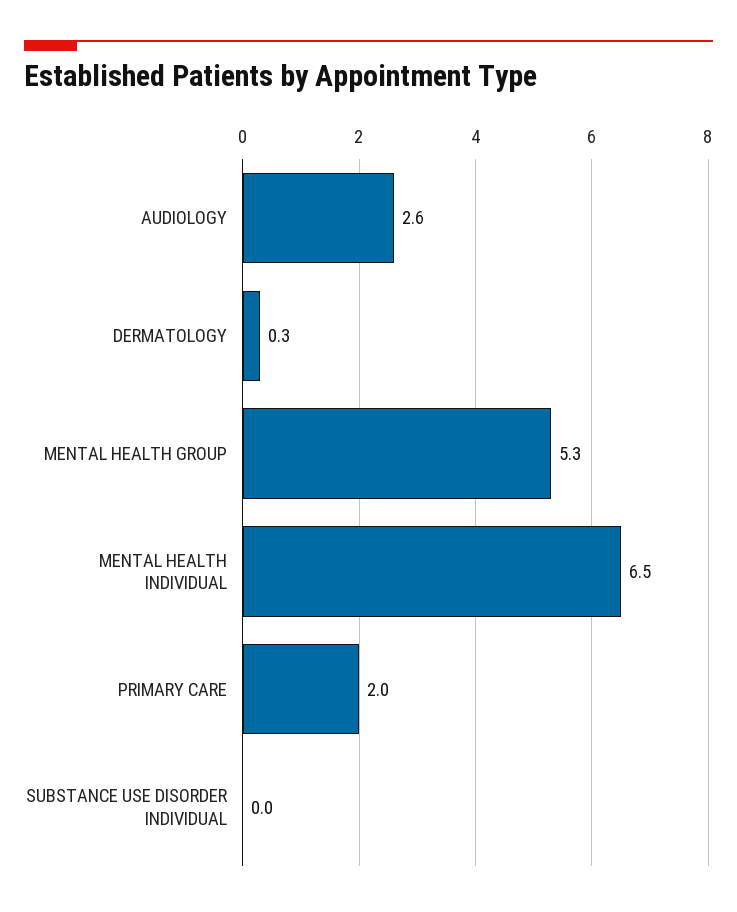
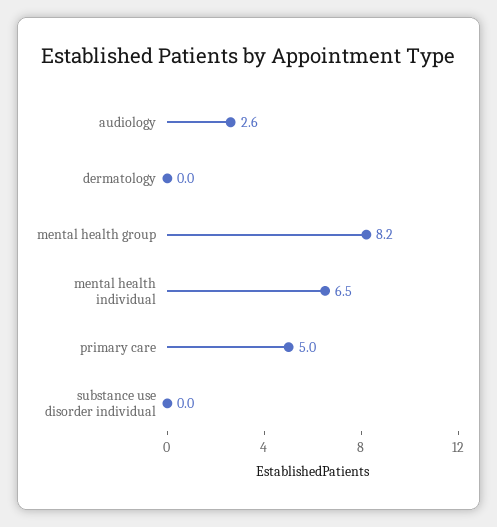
DERMATOLOGY: 0.3 -> 0
MENTAL HEALTH GROUP: 5.3 -> 8.2
PRIMARY CARE: 2 -> 5

